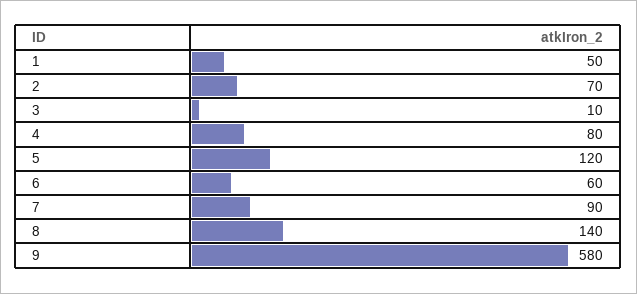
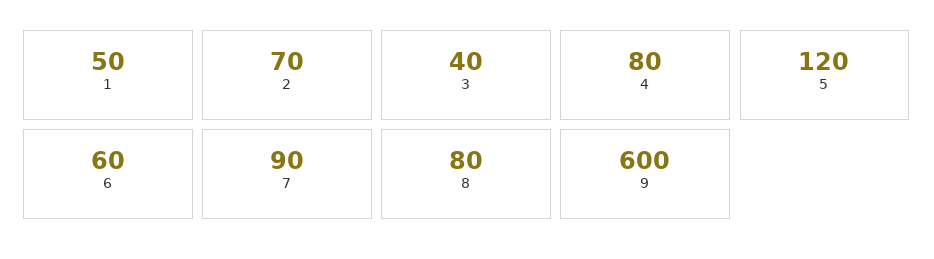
3: 10 -> 40
8: 140 -> 80
9: 580 -> 600

